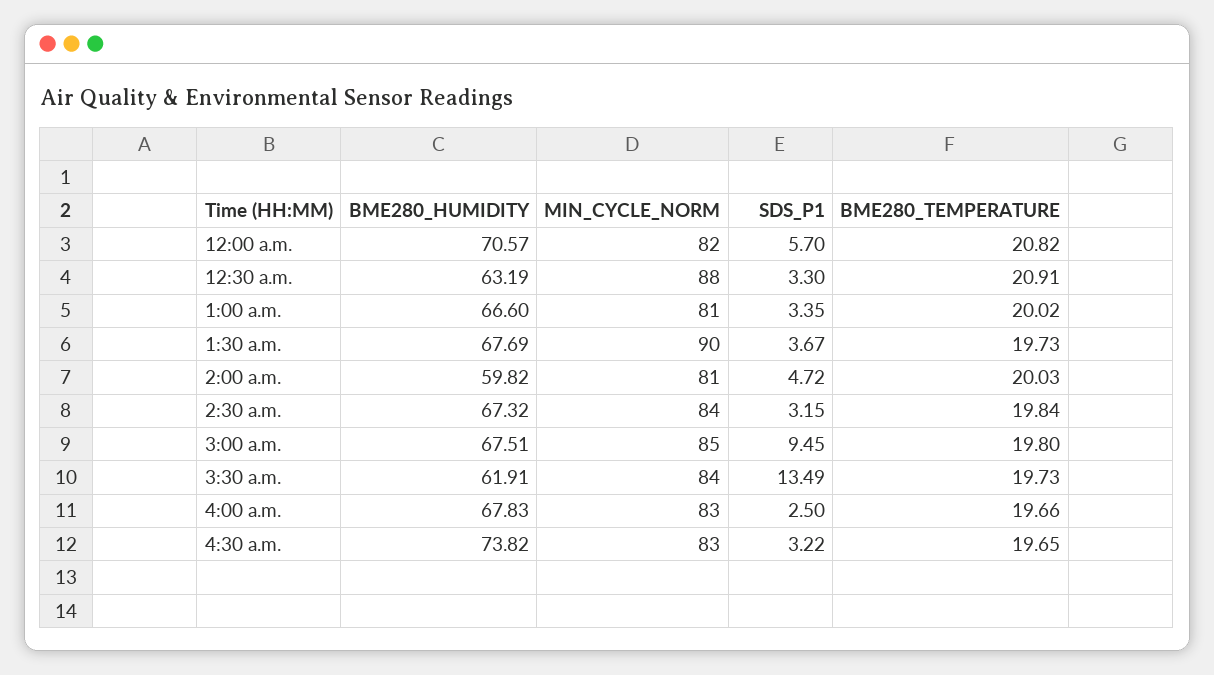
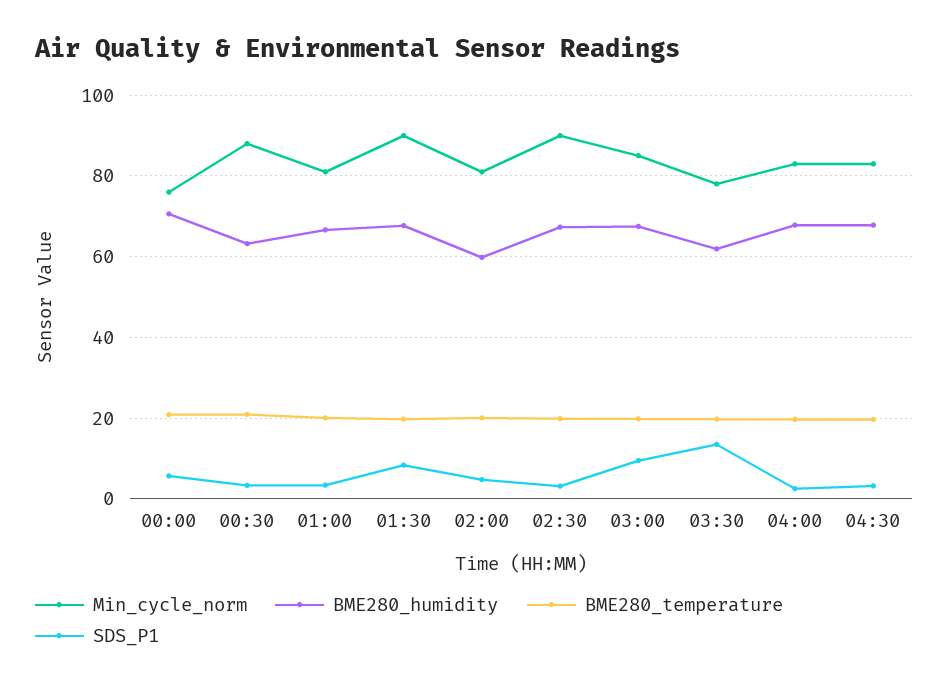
MIN_CYCLE_NORM, 12:00 a.m.: 82 -> 76
SDS_P1, 1:30 a.m.: 3.67 -> 8
MIN_CYCLE_NORM, 2:30 a.m.: 84 -> 90
MIN_CYCLE_NORM, 3:30 a.m.: 84 -> 78
BME280_HUMIDITY, 4:30 a.m.: 73.82 -> 68

